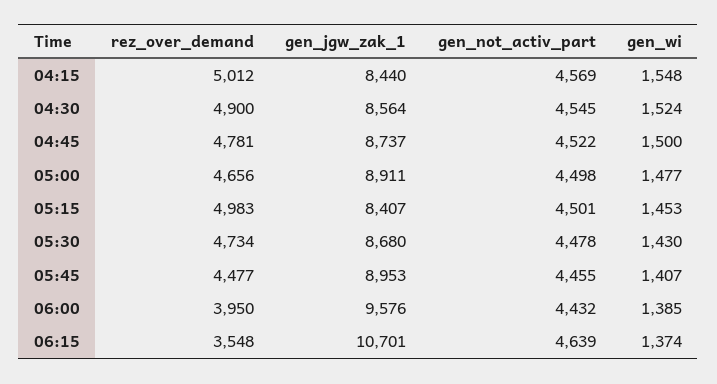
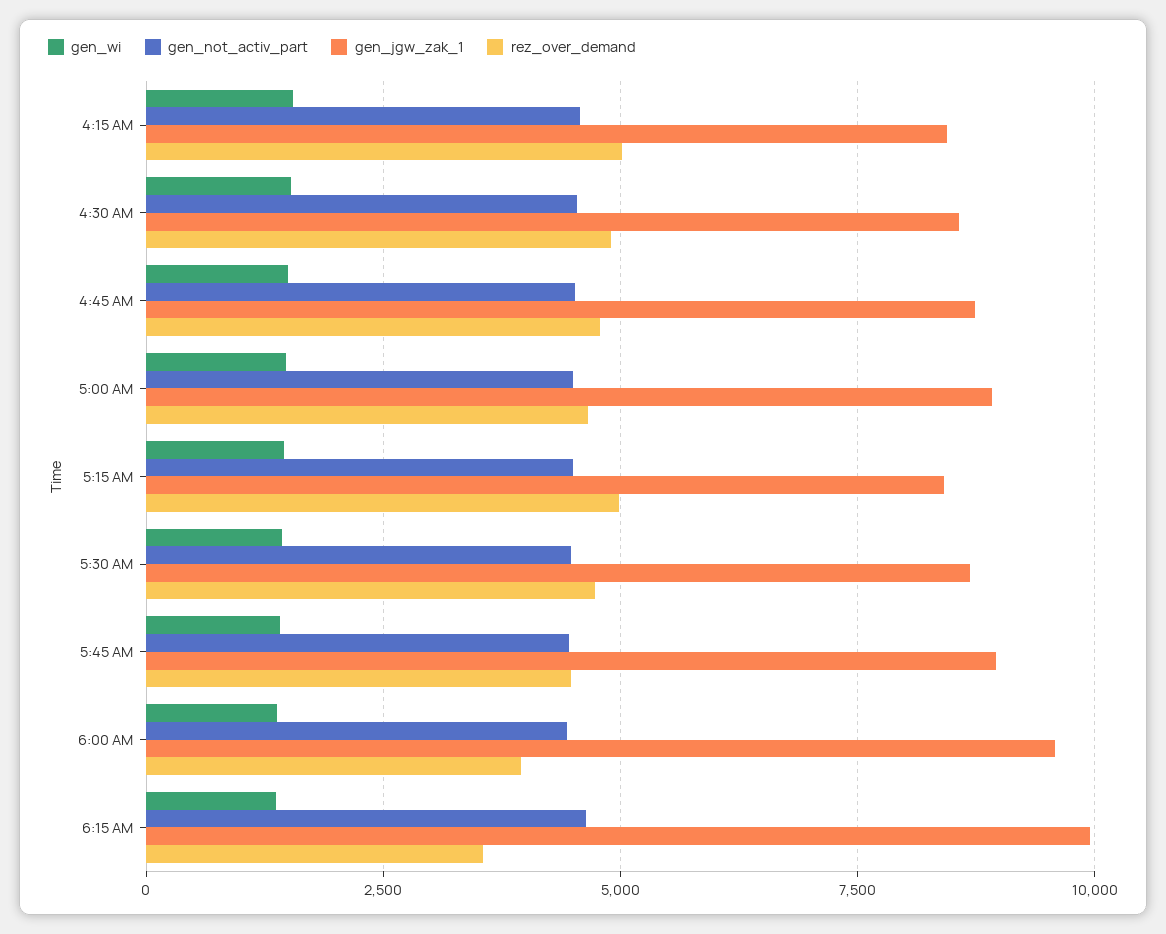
gen_jgw_zak_1, 06:15: 10701 -> 10000

